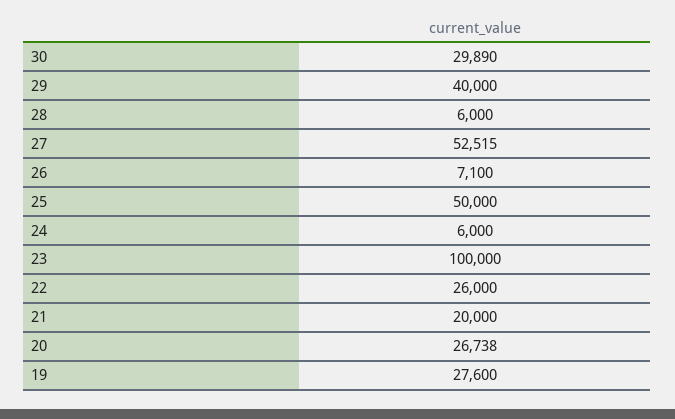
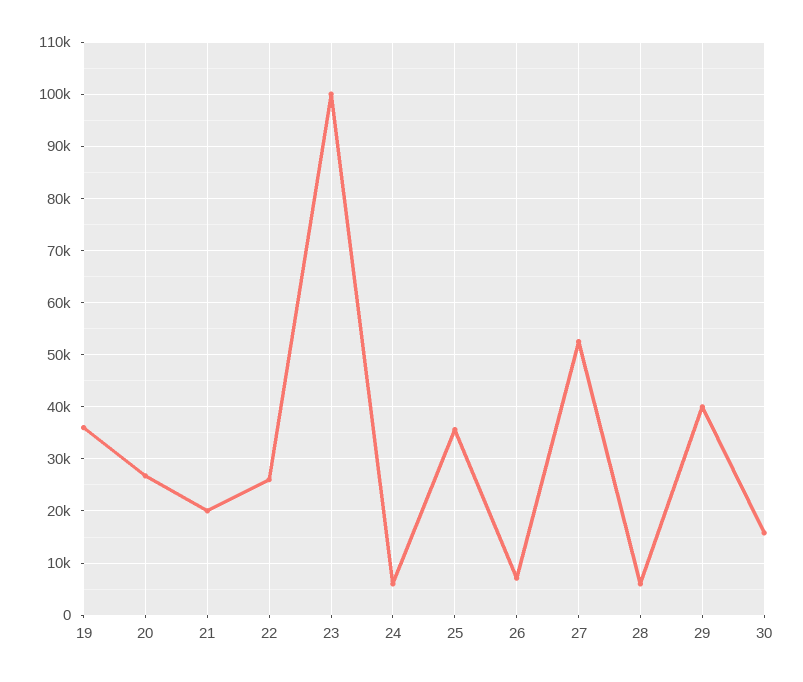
30: 29890 -> 16000
25: 50000 -> 36000
19: 27600 -> 36000

